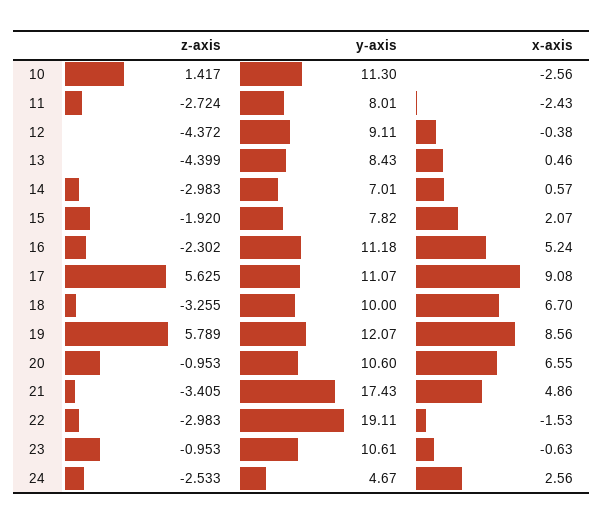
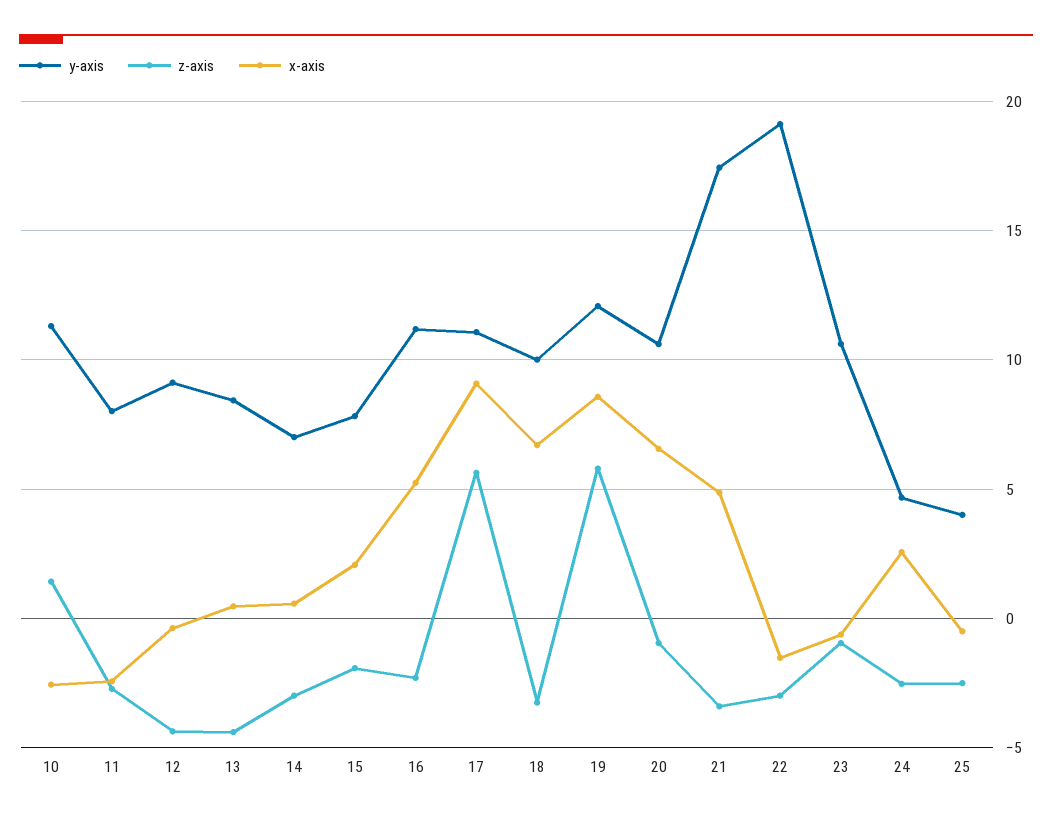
y-axis, 25: none -> 4
z-axis, 25: none -> -2.5
x-axis, 25: none -> -0.5

